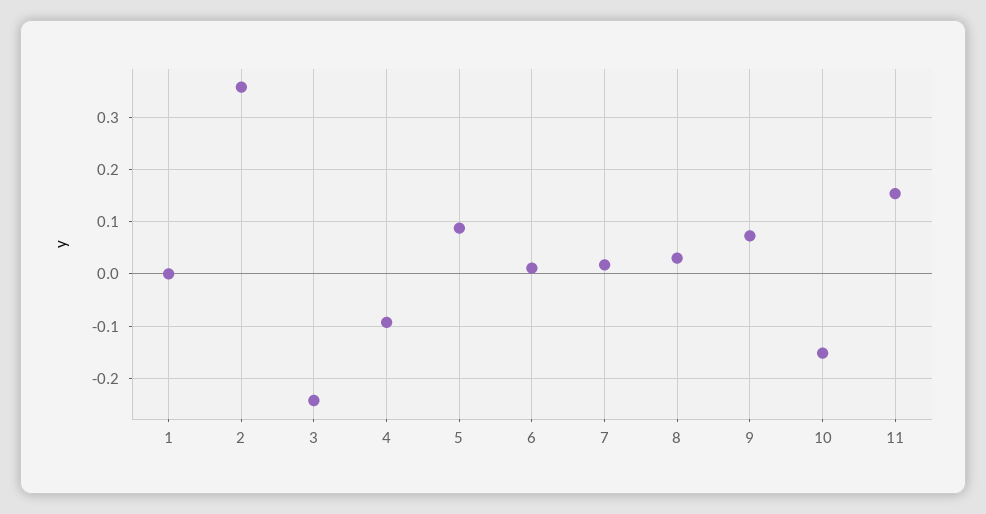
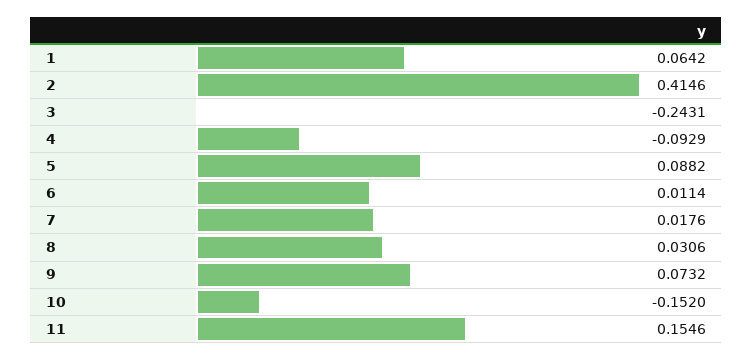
1: 0 -> 0.0642
2: 0.36 -> 0.4146

